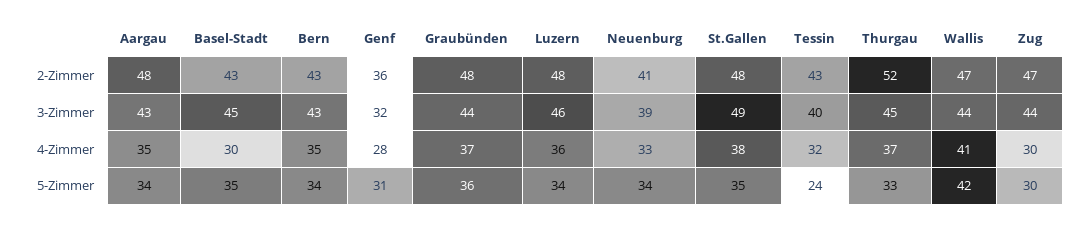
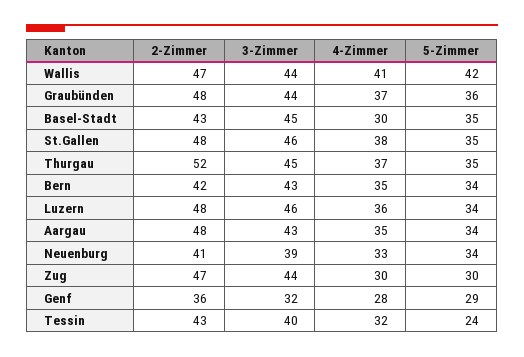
Bern, 2-Zimmer: 43 -> 42
St.Gallen, 3-Zimmer: 49 -> 46
Genf, 5-Zimmer: 31 -> 29
Thurgau, 5-Zimmer: 33 -> 35

